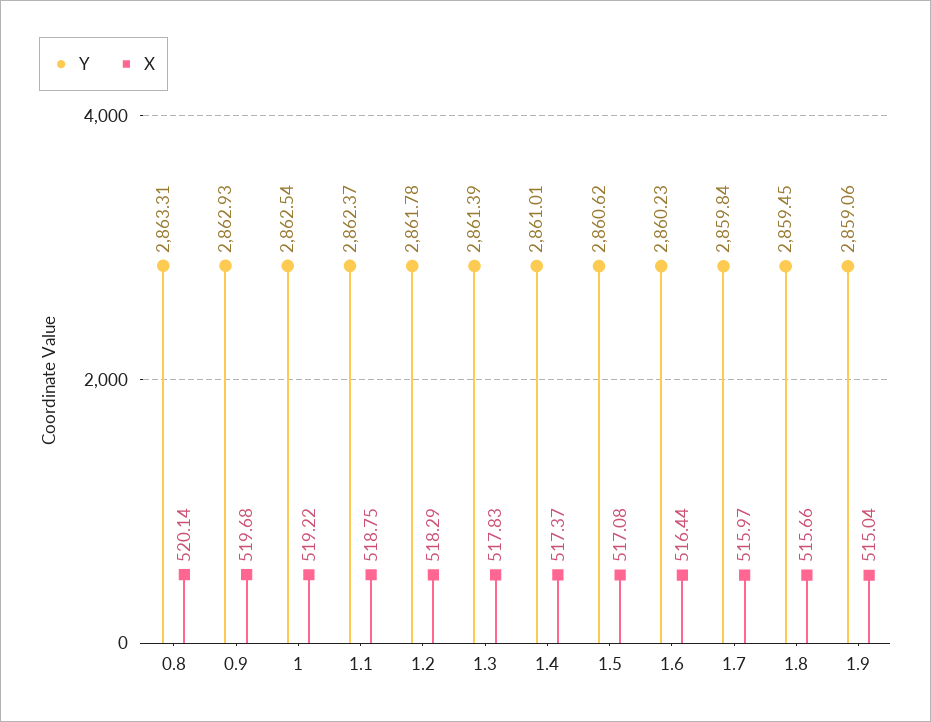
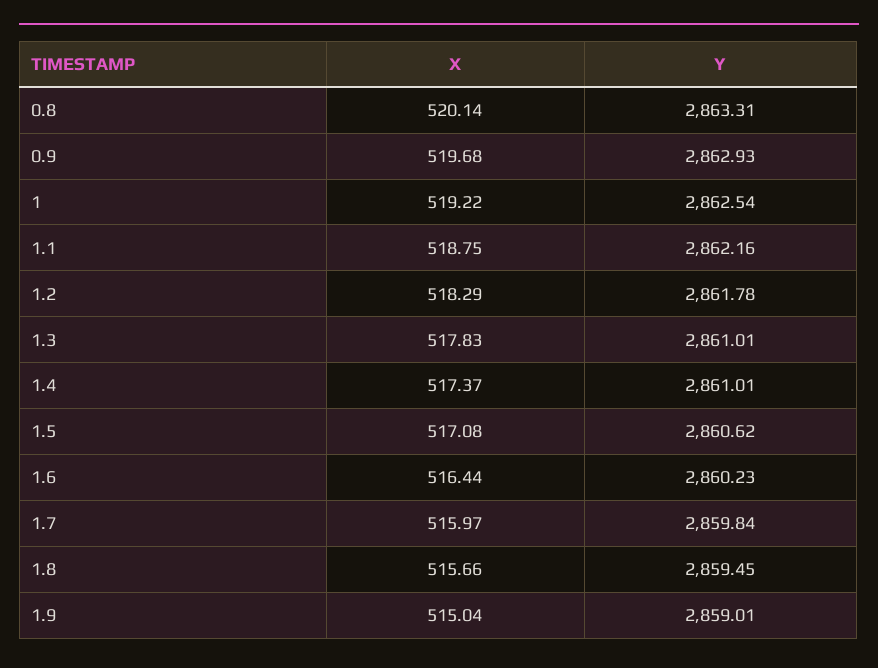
Y, 1.1: 2862.37 -> 2862.16
Y, 1.3: 2861.39 -> 2861.01
Y, 1.9: 2859.06 -> 2859.01

